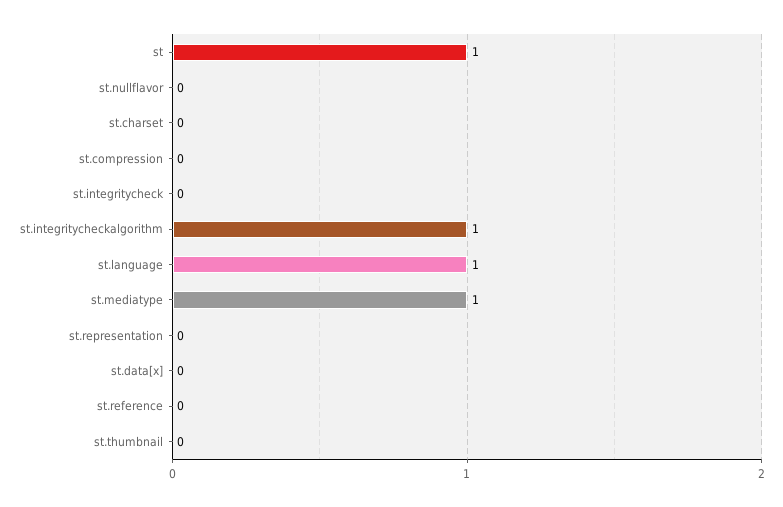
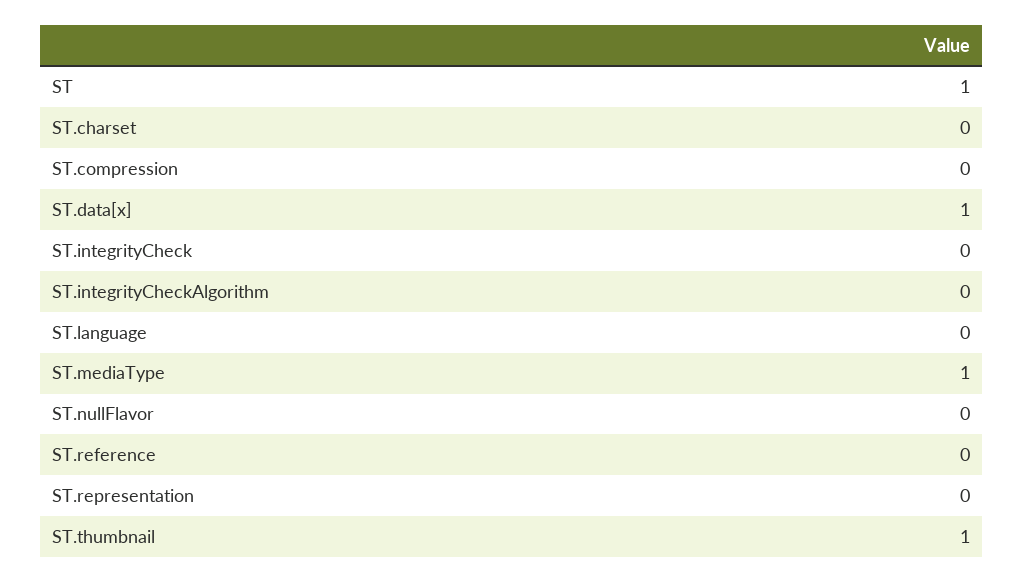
st.integritycheckalgorithm: 1 -> 0
st.language: 1 -> 0
st.data[x]: 0 -> 1
st.thumbnail: 0 -> 1

